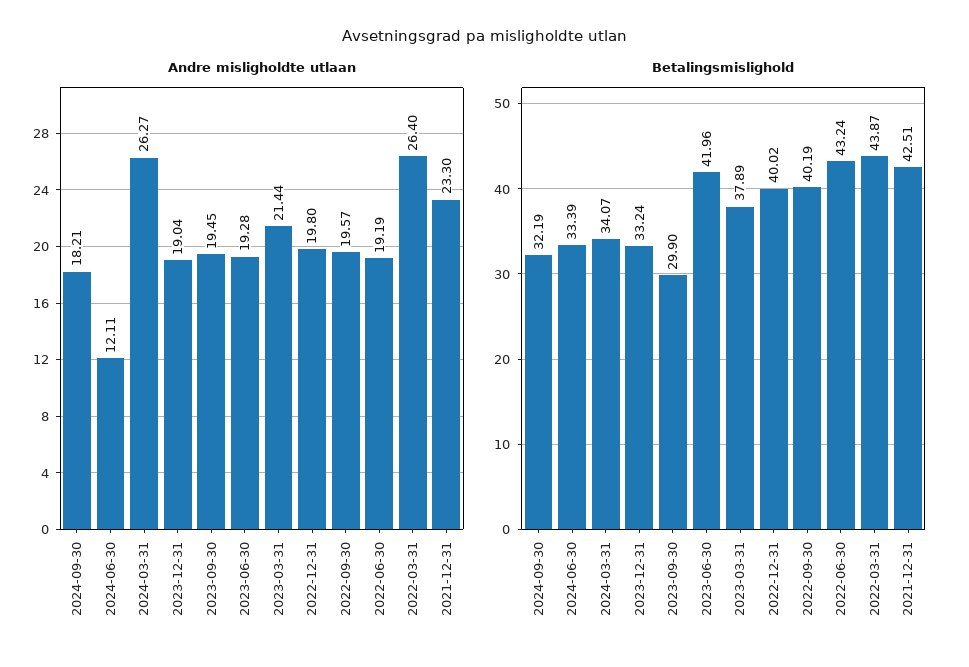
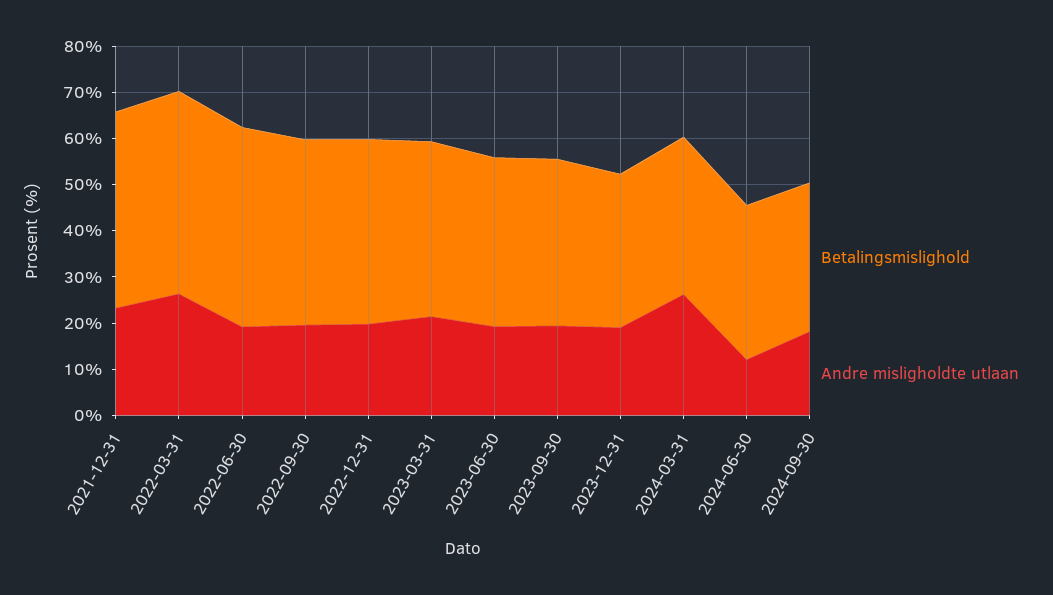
Betalingsmislighold, 2023-09-30: 29.9 -> 36
Betalingsmislighold, 2023-06-30: 41.96 -> 36

